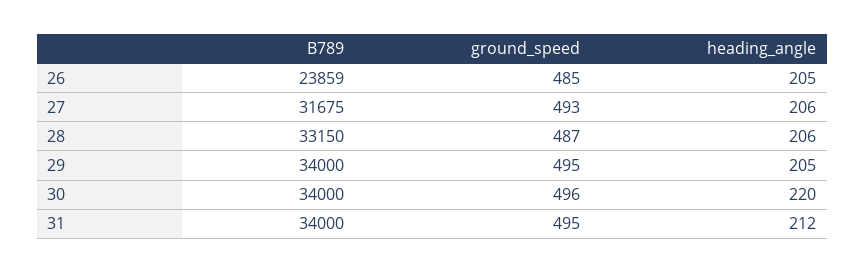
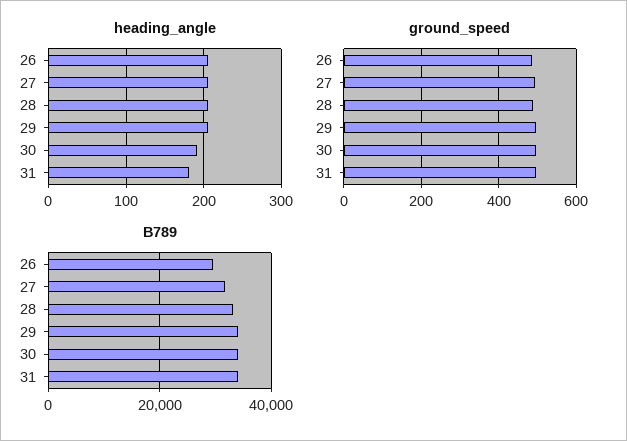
B789, 26: 23859 -> 30000
heading_angle, 30: 220 -> 190
heading_angle, 31: 212 -> 180

